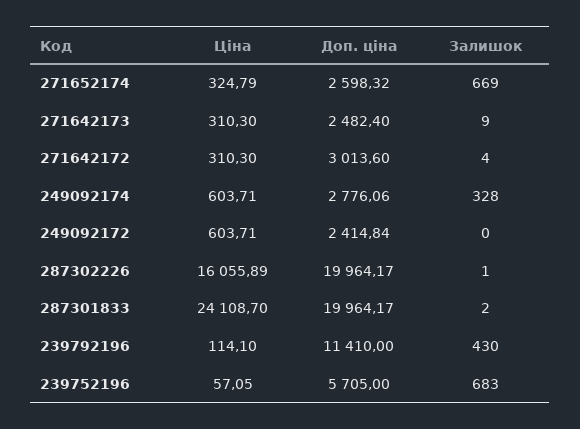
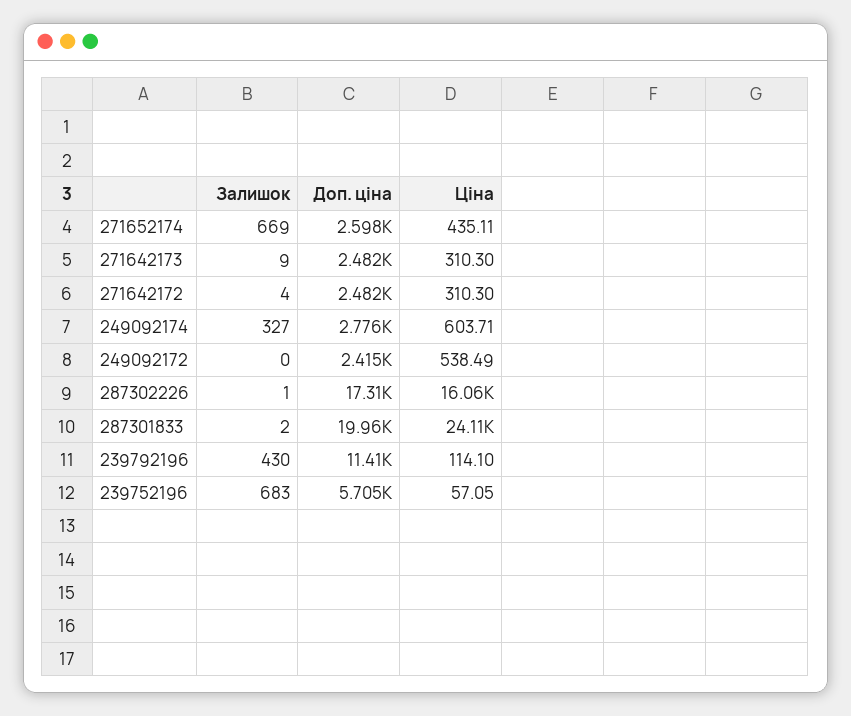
Ціна, 271652174: 324.79 -> 435.11
Доп. ціна, 271642172: 3013.6 -> 2482
Залишок, 249092174: 328 -> 327
Ціна, 249092172: 603.71 -> 538.49
Доп. ціна, 287302226: 19964.17 -> 17310

